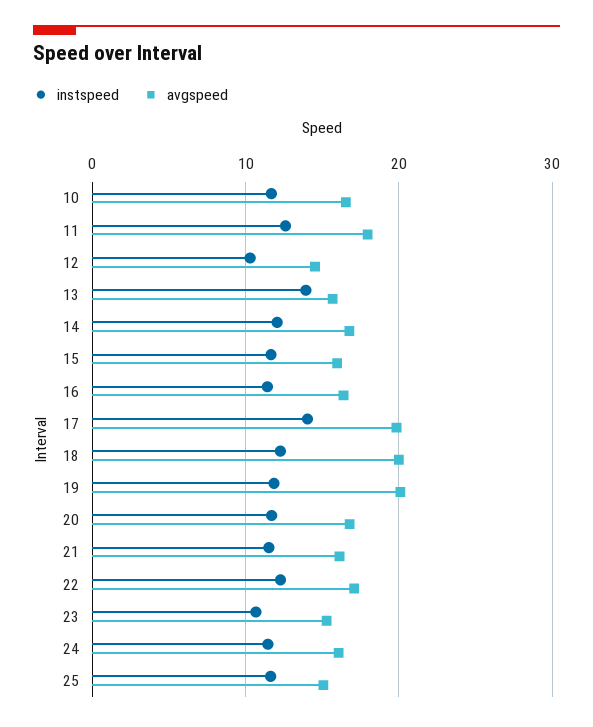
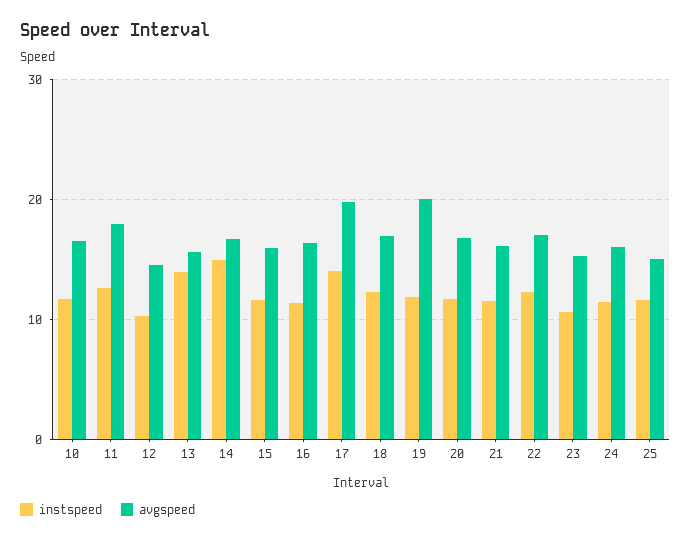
instspeed, 14: 12 -> 15
avgspeed, 18: 20 -> 17

